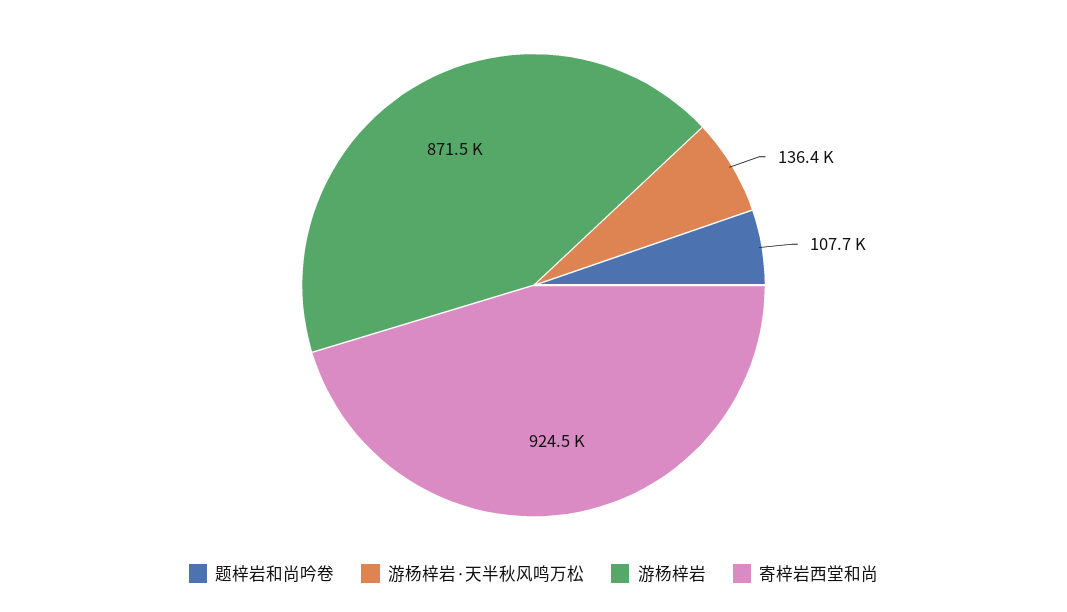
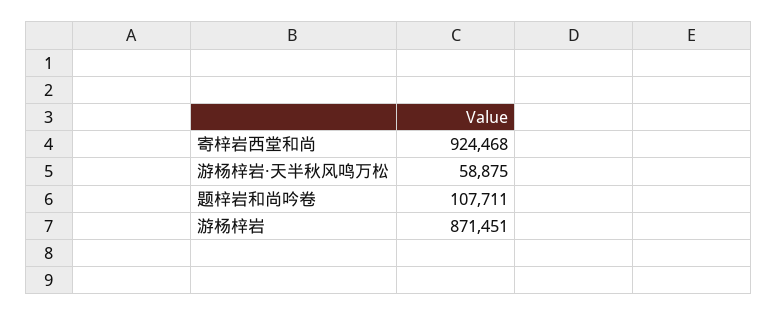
游杨梓岩·天半秋风鸣万松: 136400 -> 58875

